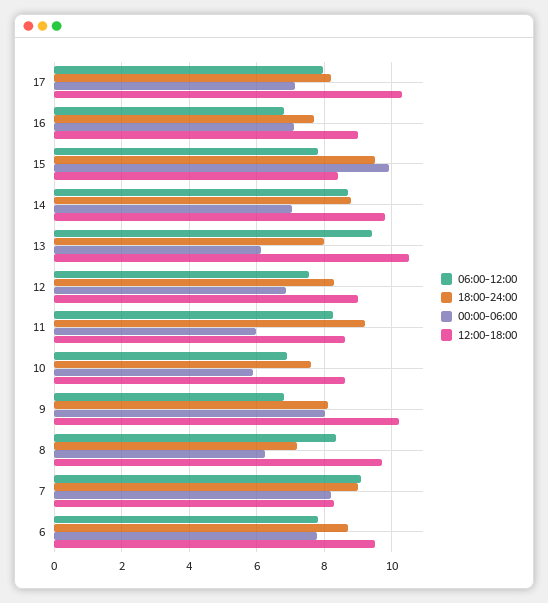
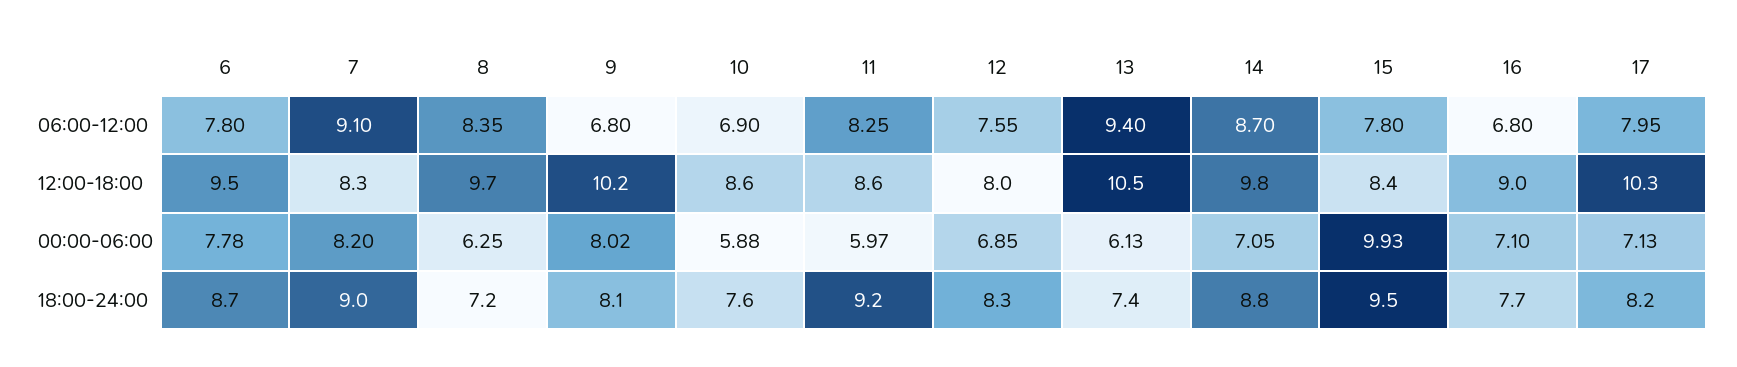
18:00-24:00, 13: 8 -> 7.4
12:00-18:00, 12: 9 -> 8

